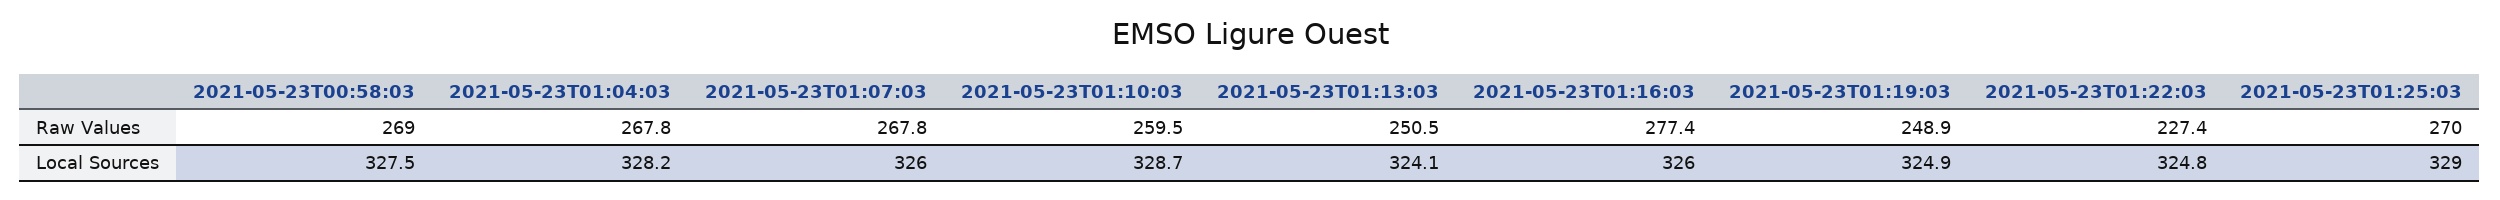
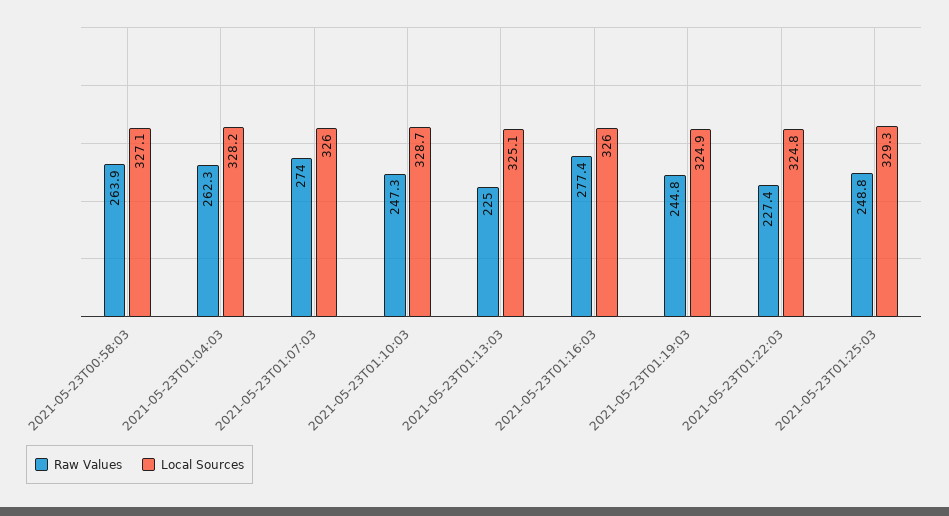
Raw Values, 2021-05-23T00:58:03: 269 -> 263.9
Raw Values, 2021-05-23T01:04:03: 267.8 -> 262.3
Raw Values, 2021-05-23T01:07:03: 267.8 -> 274
Raw Values, 2021-05-23T01:10:03: 259.5 -> 247.3
Raw Values, 2021-05-23T01:13:03: 250.5 -> 225
Raw Values, 2021-05-23T01:19:03: 248.9 -> 244.8
Raw Values, 2021-05-23T01:25:03: 270 -> 248.8
Local Sources, 2021-05-23T00:58:03: 327.5 -> 327.1
Local Sources, 2021-05-23T01:13:03: 324.1 -> 325.1
Local Sources, 2021-05-23T01:25:03: 329 -> 329.3

